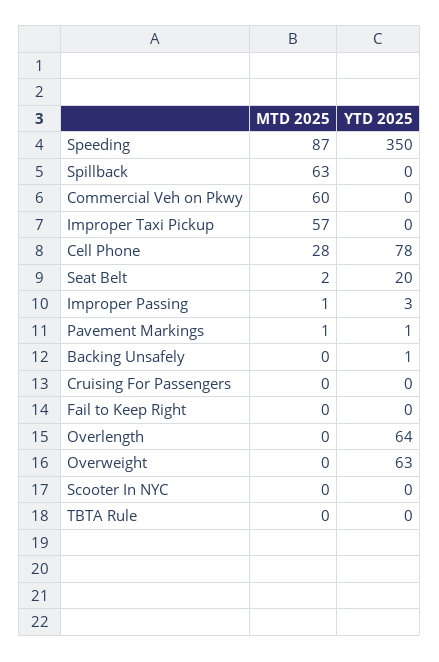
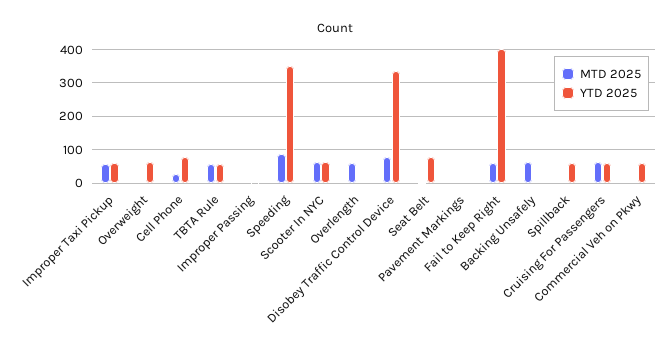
MTD 2025, Spillback: 63 -> 0
YTD 2025, Spillback: 0 -> 60
MTD 2025, Commercial Veh on Pkwy: 60 -> 0
YTD 2025, Commercial Veh on Pkwy: 0 -> 60
YTD 2025, Improper Taxi Pickup: 0 -> 60
YTD 2025, Seat Belt: 20 -> 80
MTD 2025, Backing Unsafely: 0 -> 60
MTD 2025, Cruising For Passengers: 0 -> 60
YTD 2025, Cruising For Passengers: 0 -> 60
MTD 2025, Fail to Keep Right: 0 -> 60
YTD 2025, Fail to Keep Right: 0 -> 400
MTD 2025, Overlength: 0 -> 60
YTD 2025, Overlength: 64 -> 0
MTD 2025, Scooter In NYC: 0 -> 60
YTD 2025, Scooter In NYC: 0 -> 60
MTD 2025, TBTA Rule: 0 -> 60
YTD 2025, TBTA Rule: 0 -> 60
MTD 2025, Disobey Traffic Control Device: none -> 80
YTD 2025, Disobey Traffic Control Device: none -> 340

